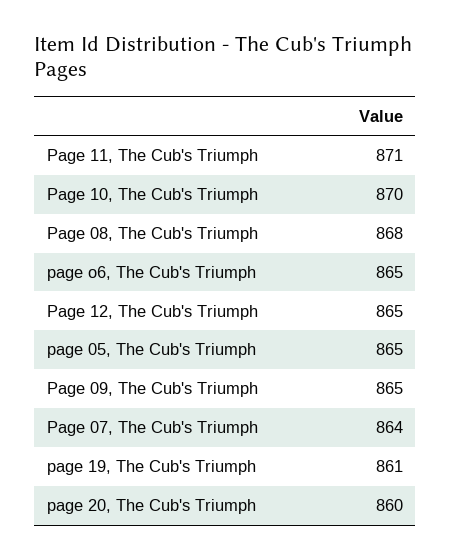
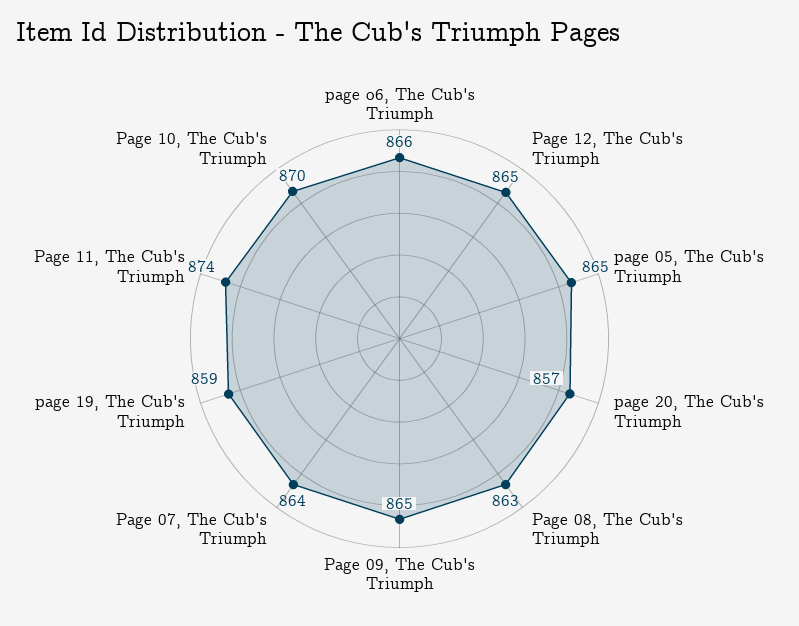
Page 11, The Cub's Triumph: 871 -> 874
Page 08, The Cub's Triumph: 868 -> 863
page o6, The Cub's Triumph: 865 -> 866
page 19, The Cub's Triumph: 861 -> 859
page 20, The Cub's Triumph: 860 -> 857

